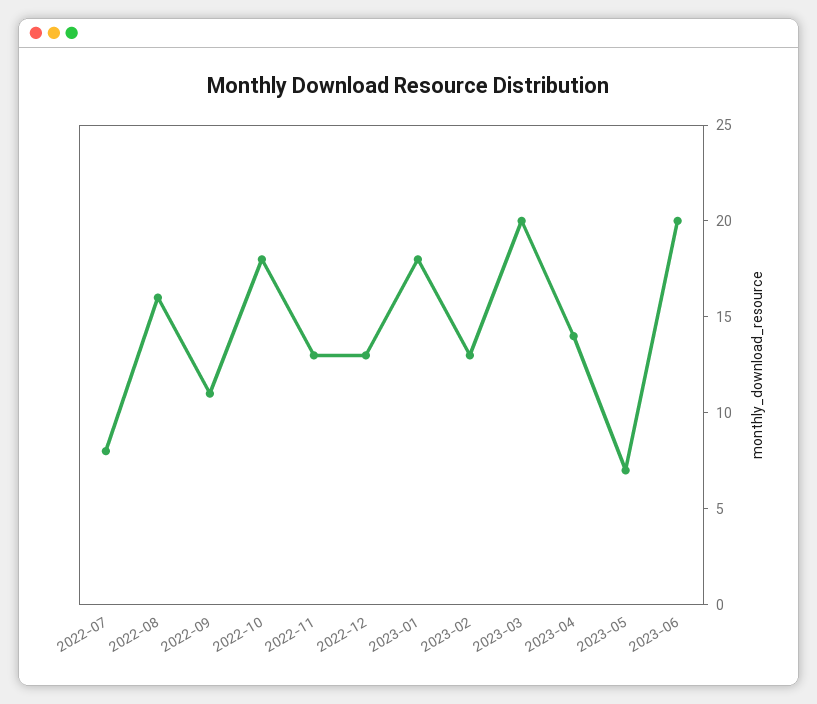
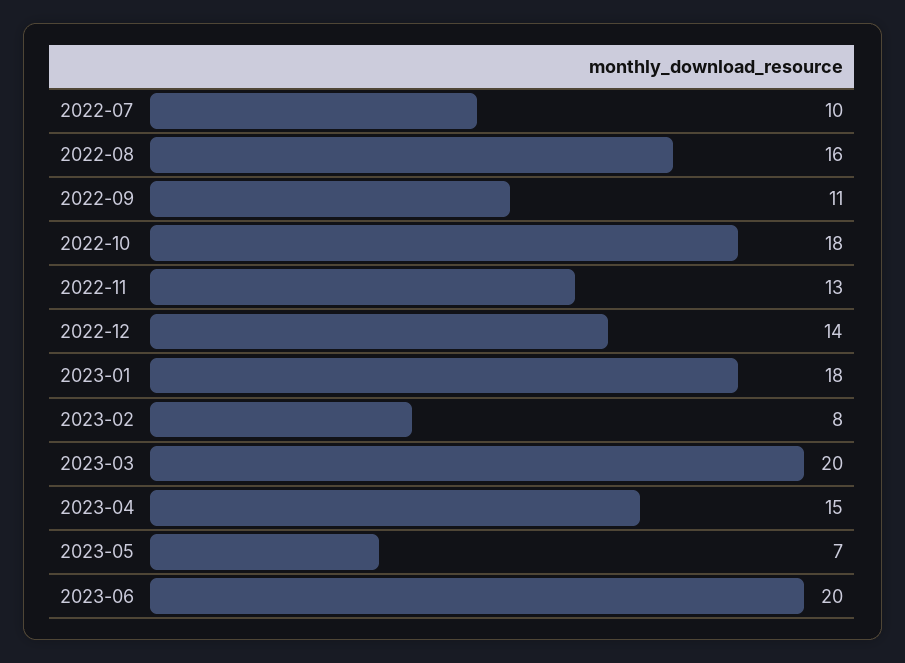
2022-07: 8 -> 10
2022-12: 13 -> 14
2023-02: 13 -> 8
2023-04: 14 -> 15

